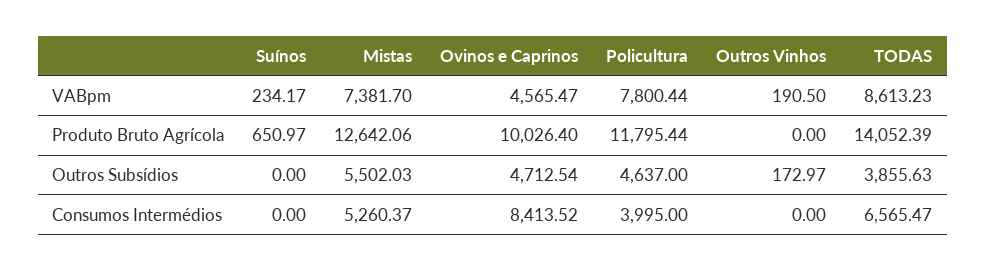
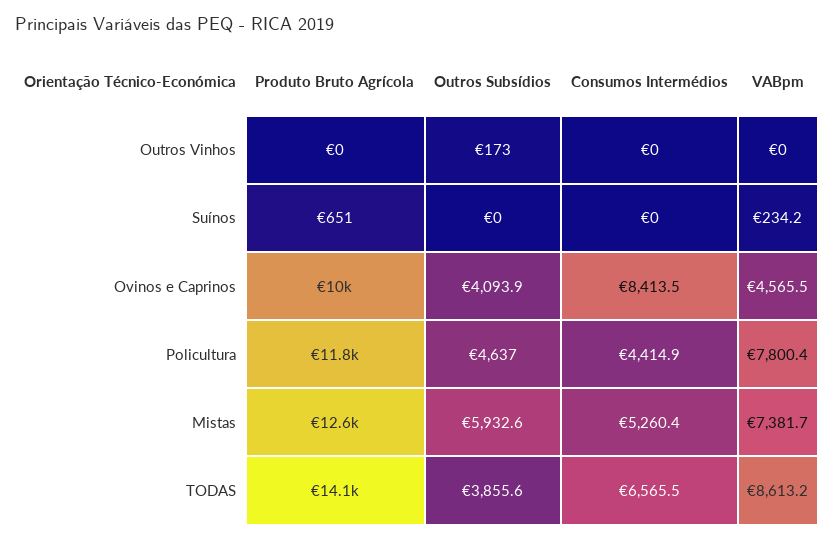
Outros Vinhos, VABpm: 190.5 -> 0
Mistas, Outros Subsídios: 5502.03 -> 5932.6
Ovinos e Caprinos, Outros Subsídios: 4712.54 -> 4093.9
Policultura, Consumos Intermédios: 3995 -> 4414.9

